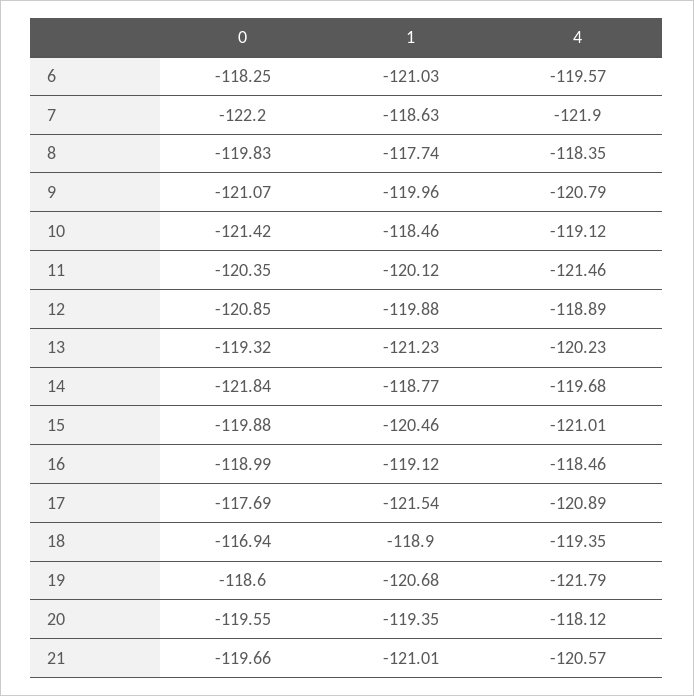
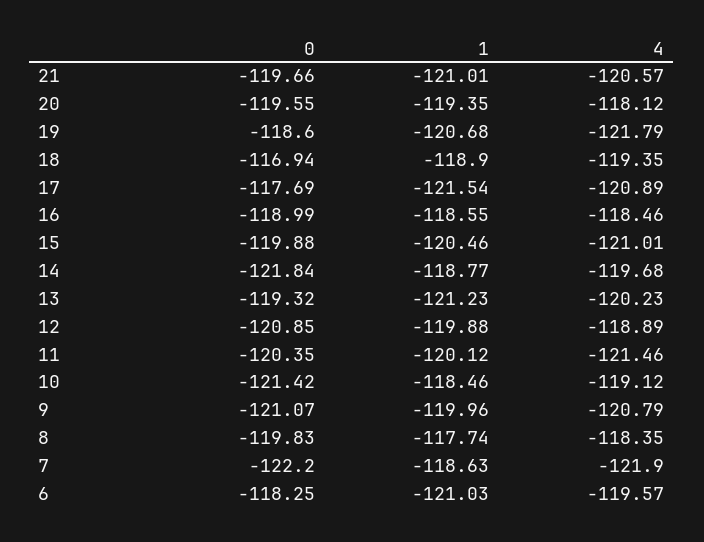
1, 16: -119.12 -> -118.55

